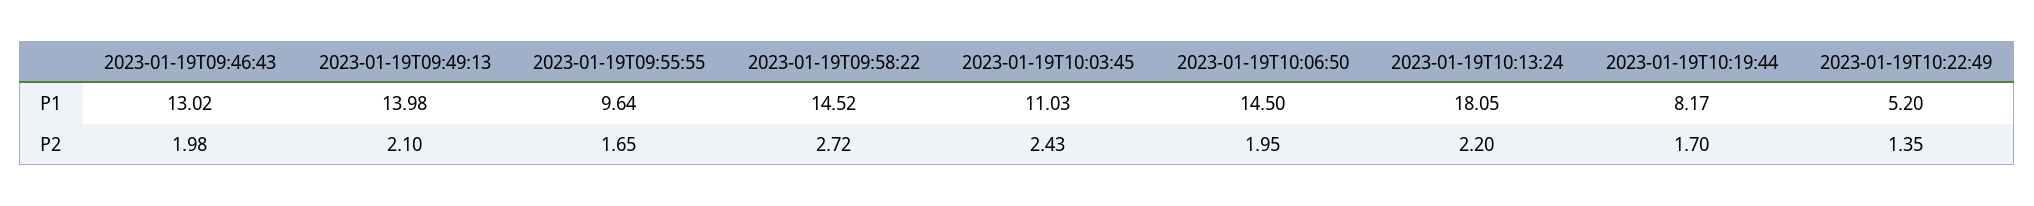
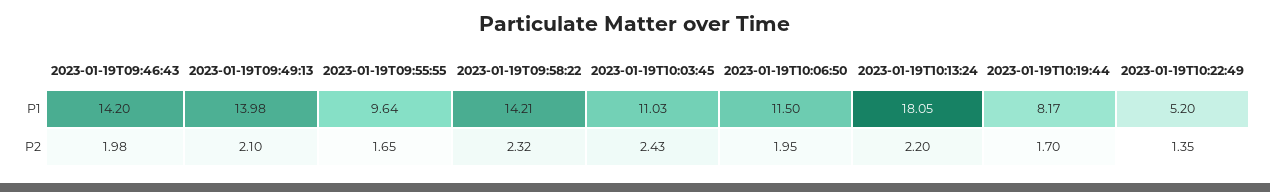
2023-01-19T09:46:43, P1: 13.02 -> 14.2
2023-01-19T09:58:22, P1: 14.52 -> 14.21
2023-01-19T10:06:50, P1: 14.5 -> 11.5
2023-01-19T09:58:22, P2: 2.72 -> 2.32

